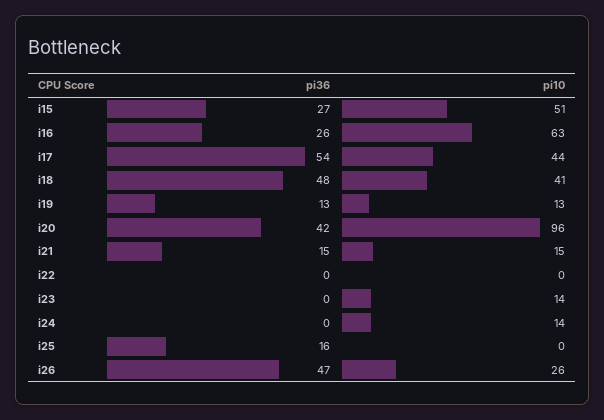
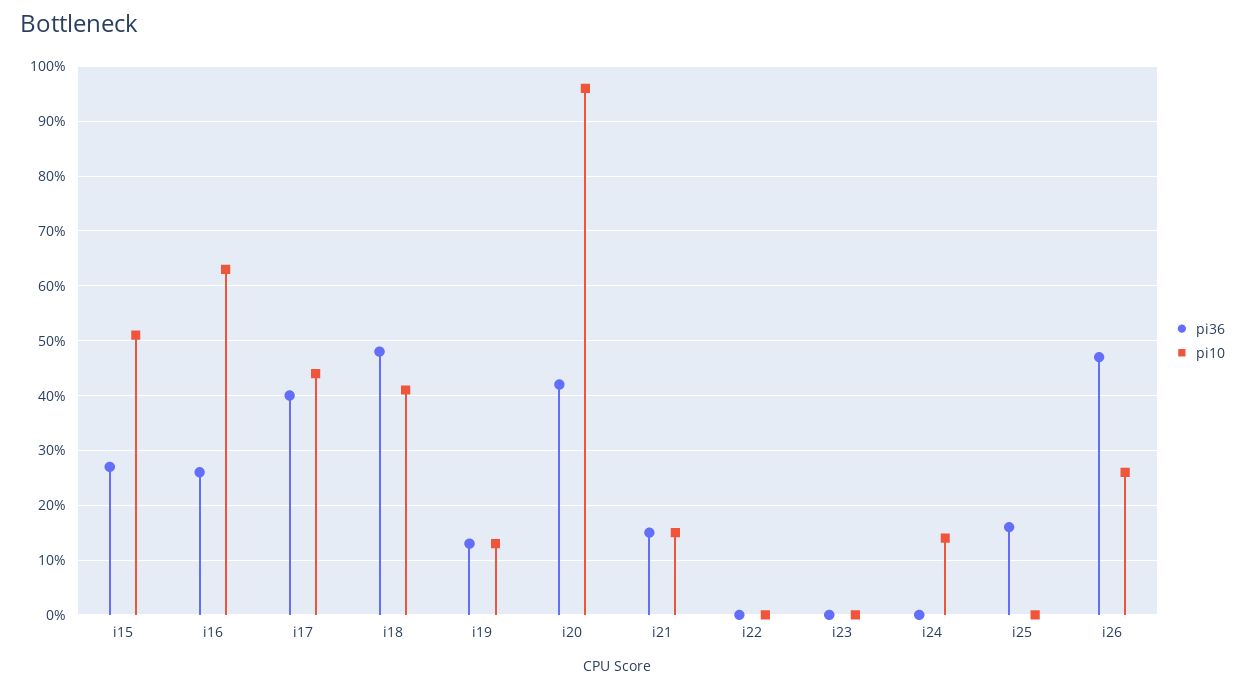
pi36, i17: 54 -> 40
pi10, i23: 14 -> 0

